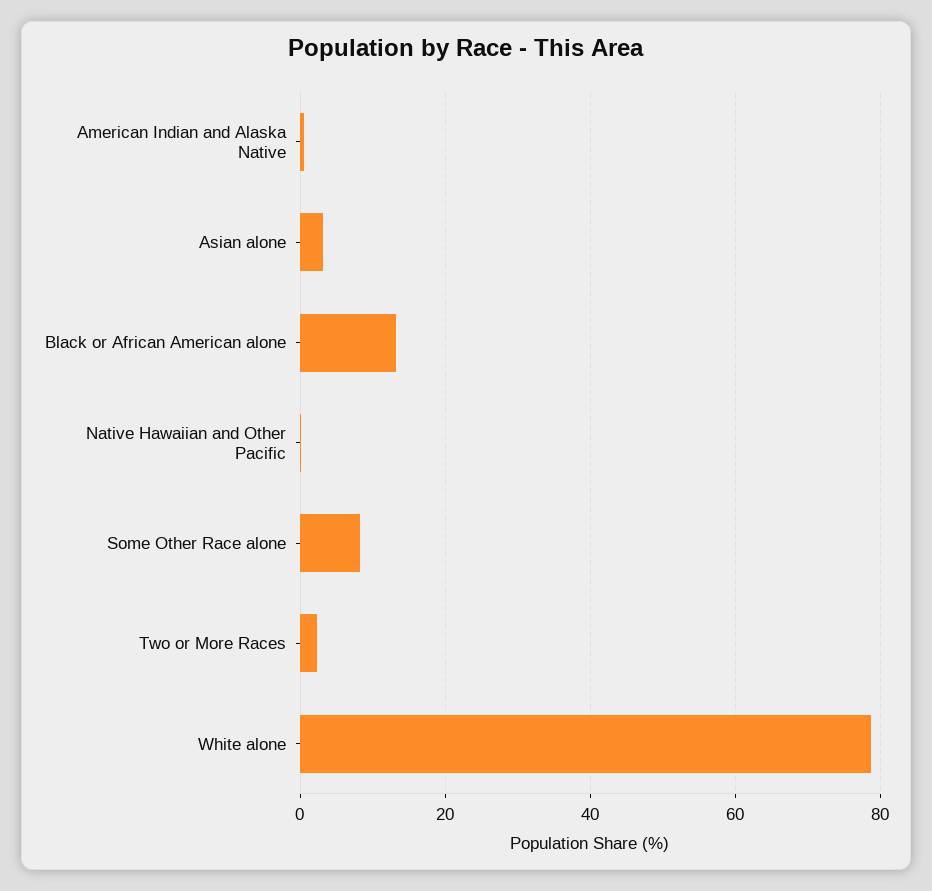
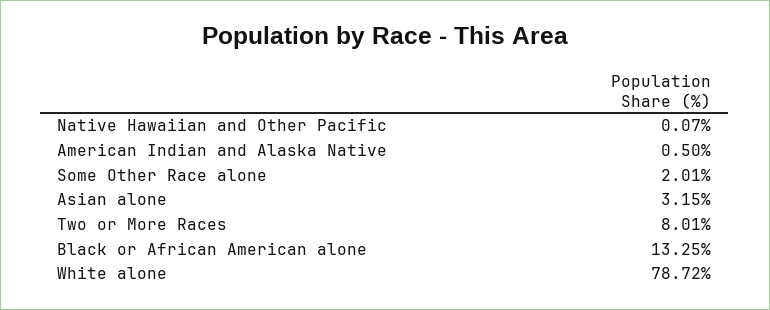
Some Other Race alone: 8 -> 2.01
Two or More Races: 2 -> 8.01

